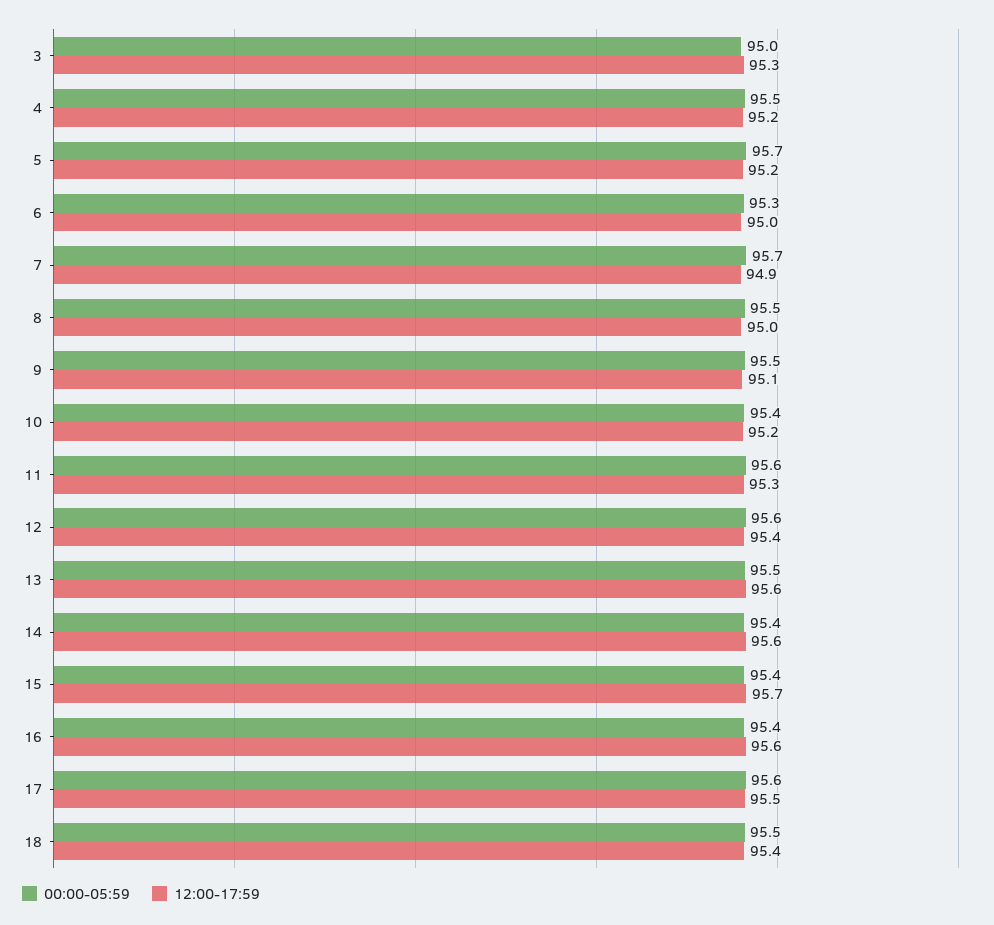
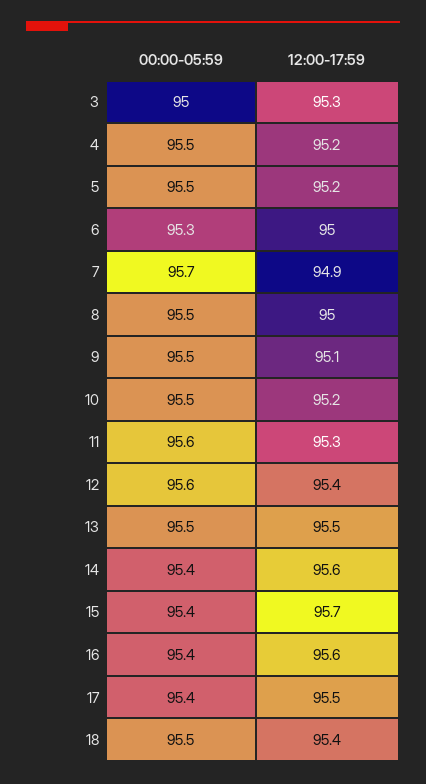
00:00-05:59, 5: 95.7 -> 95.5
00:00-05:59, 10: 95.4 -> 95.5
12:00-17:59, 13: 95.6 -> 95.5
00:00-05:59, 17: 95.6 -> 95.4

